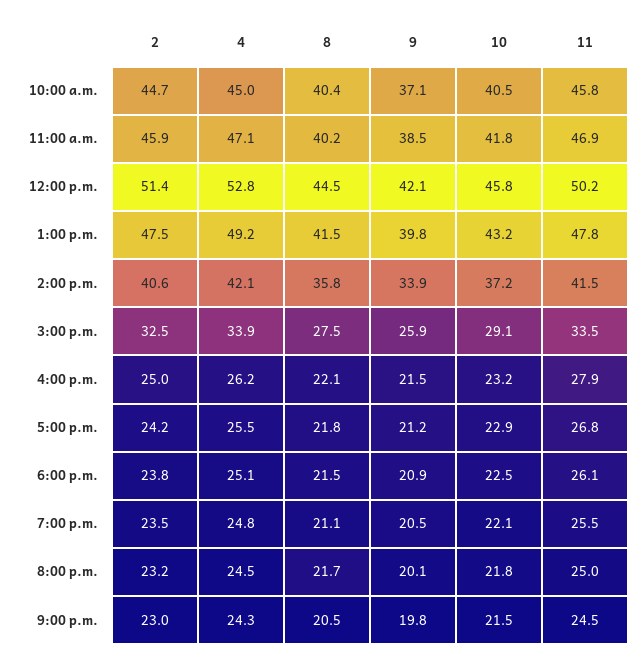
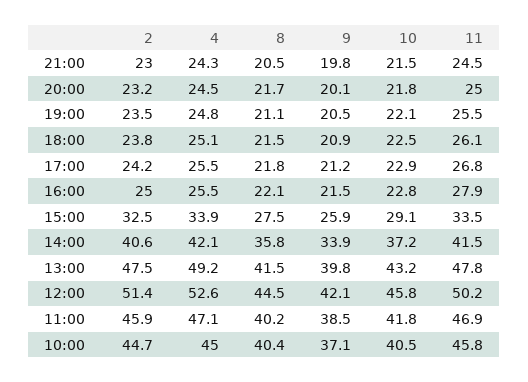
4, 12:00 p.m.: 52.8 -> 52.6
4, 4:00 p.m.: 26.2 -> 25.5
10, 4:00 p.m.: 23.2 -> 22.8

